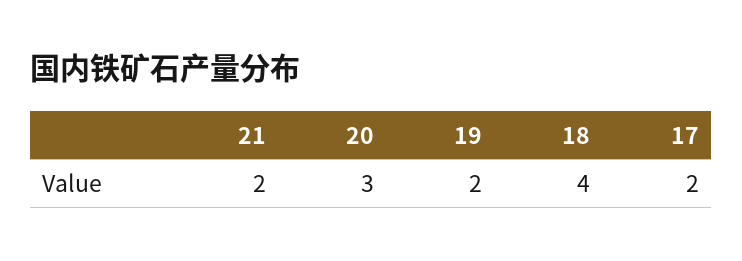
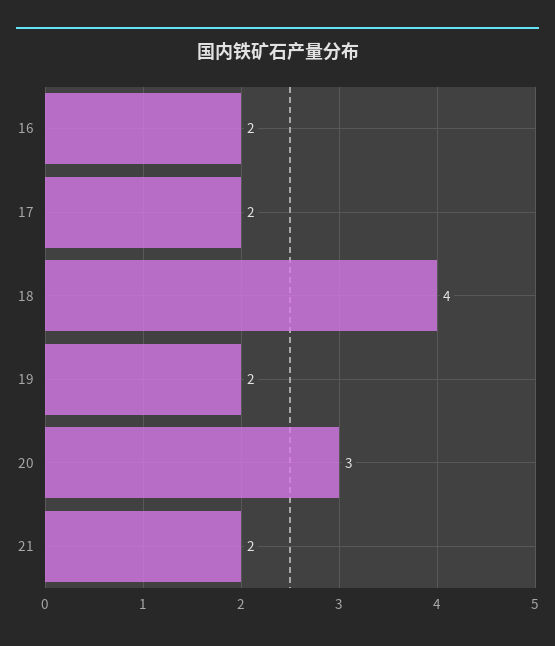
16: none -> 2

